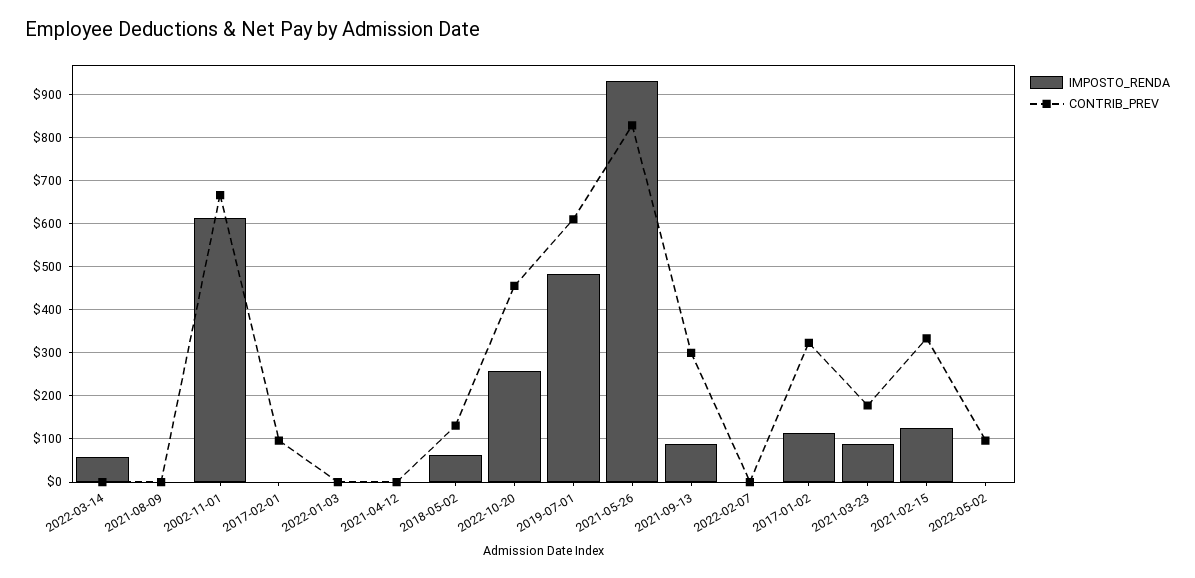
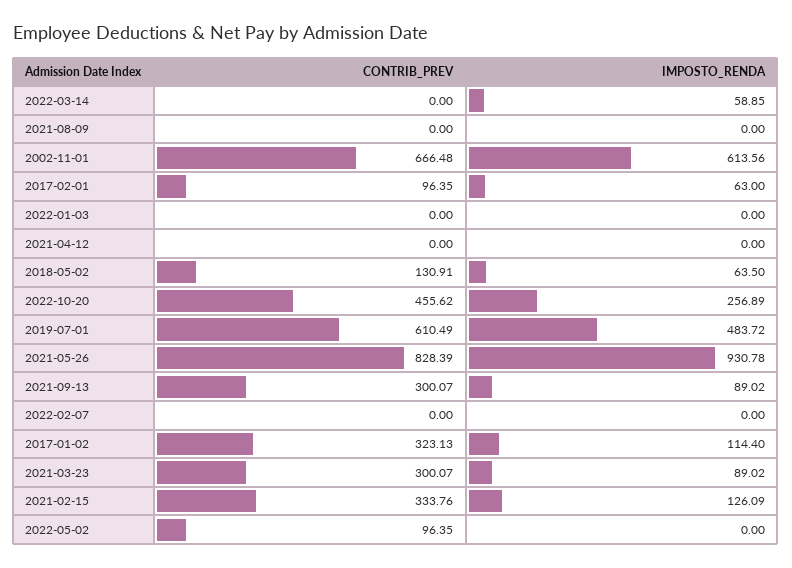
IMPOSTO_RENDA, 2017-02-01: 0 -> 63
CONTRIB_PREV, 2021-03-23: 180 -> 300.07

